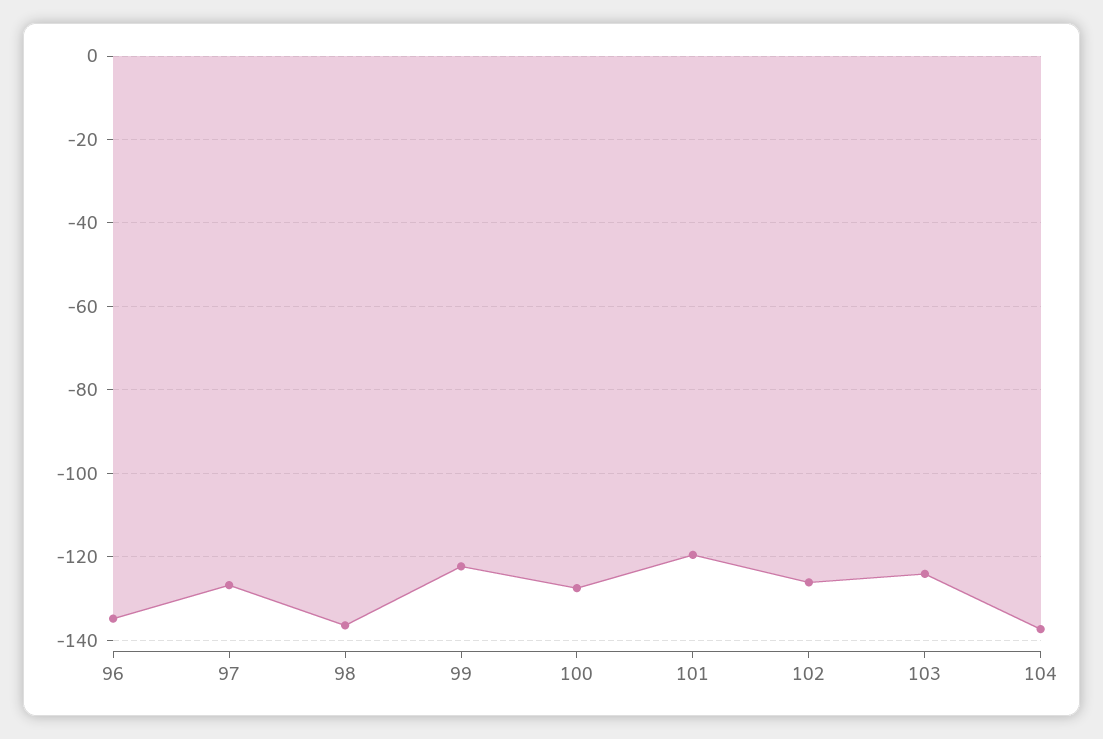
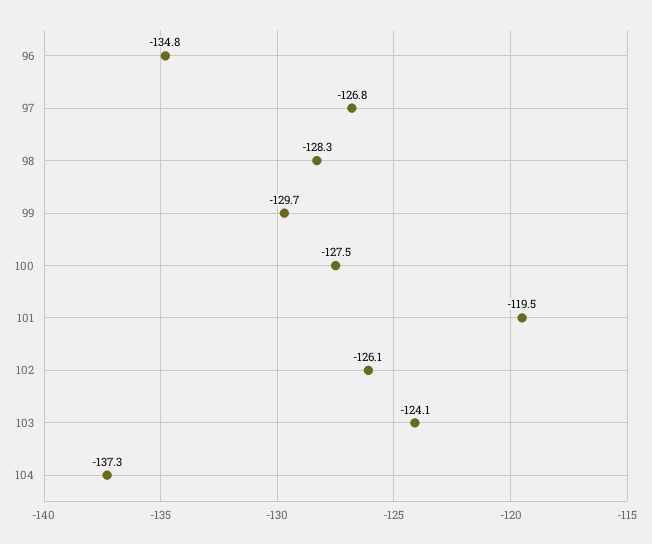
98: -136 -> -128.3
99: -122 -> -129.7

